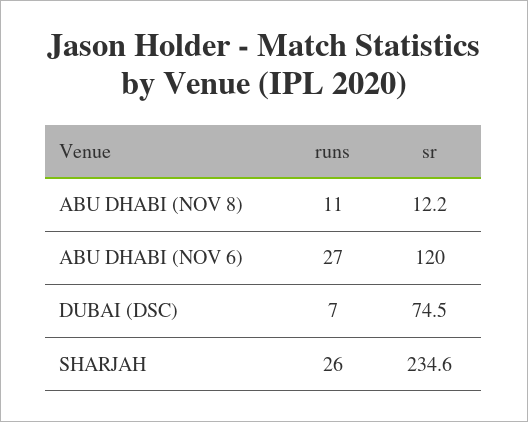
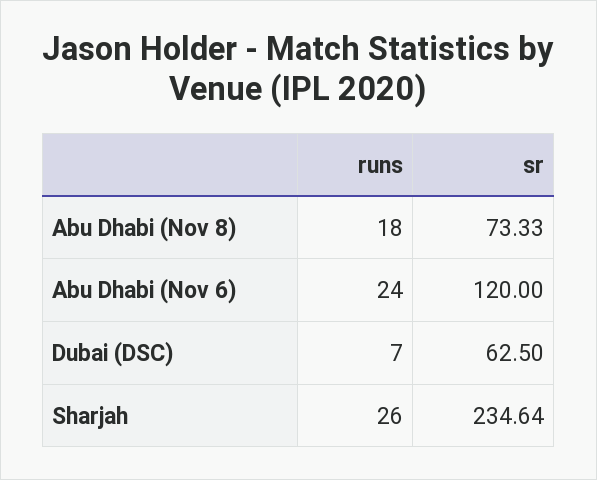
runs, ABU DHABI (NOV 8): 11 -> 18
sr, ABU DHABI (NOV 8): 12.2 -> 73.33
runs, ABU DHABI (NOV 6): 27 -> 24
sr, DUBAI (DSC): 74.5 -> 62.5

